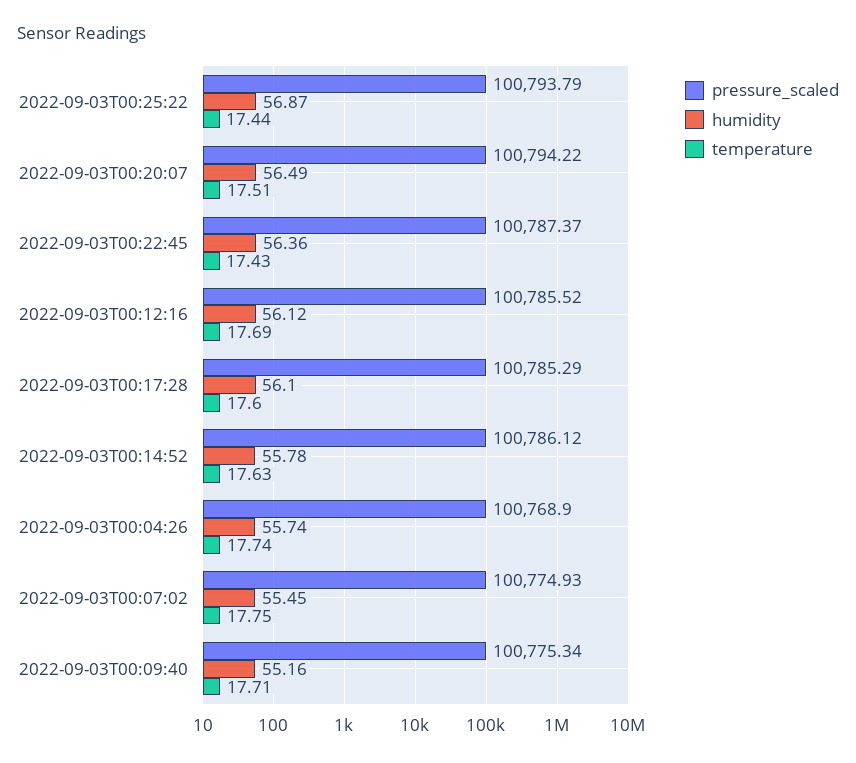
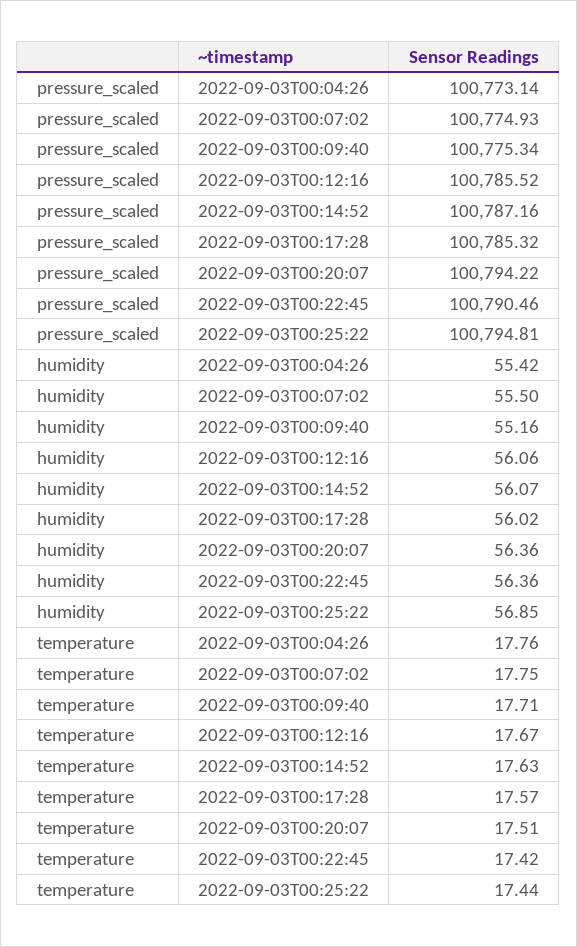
pressure_scaled, 2022-09-03T00:25:22: 100793.79 -> 100794.81
humidity, 2022-09-03T00:25:22: 56.87 -> 56.85
humidity, 2022-09-03T00:20:07: 56.49 -> 56.36
pressure_scaled, 2022-09-03T00:22:45: 100787.37 -> 100790.46
temperature, 2022-09-03T00:22:45: 17.43 -> 17.42
humidity, 2022-09-03T00:12:16: 56.12 -> 56.06
temperature, 2022-09-03T00:12:16: 17.69 -> 17.67
pressure_scaled, 2022-09-03T00:17:28: 100785.29 -> 100785.32
humidity, 2022-09-03T00:17:28: 56.1 -> 56.02
temperature, 2022-09-03T00:17:28: 17.6 -> 17.57
pressure_scaled, 2022-09-03T00:14:52: 100786.12 -> 100787.16
humidity, 2022-09-03T00:14:52: 55.78 -> 56.07
pressure_scaled, 2022-09-03T00:04:26: 100768.9 -> 100773.14
humidity, 2022-09-03T00:04:26: 55.74 -> 55.42
temperature, 2022-09-03T00:04:26: 17.74 -> 17.76
humidity, 2022-09-03T00:07:02: 55.45 -> 55.5

